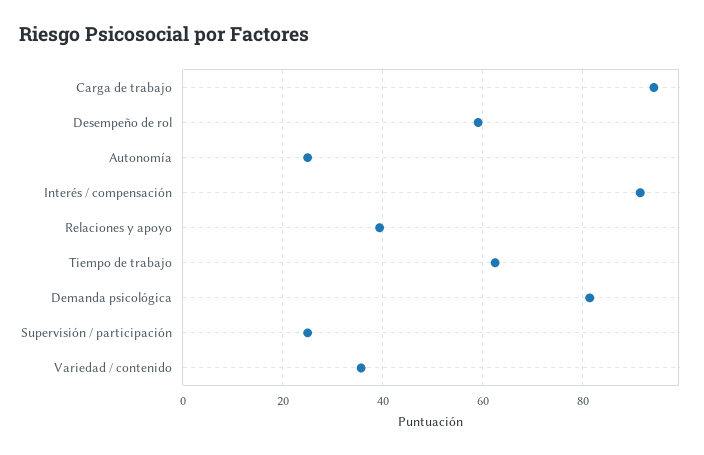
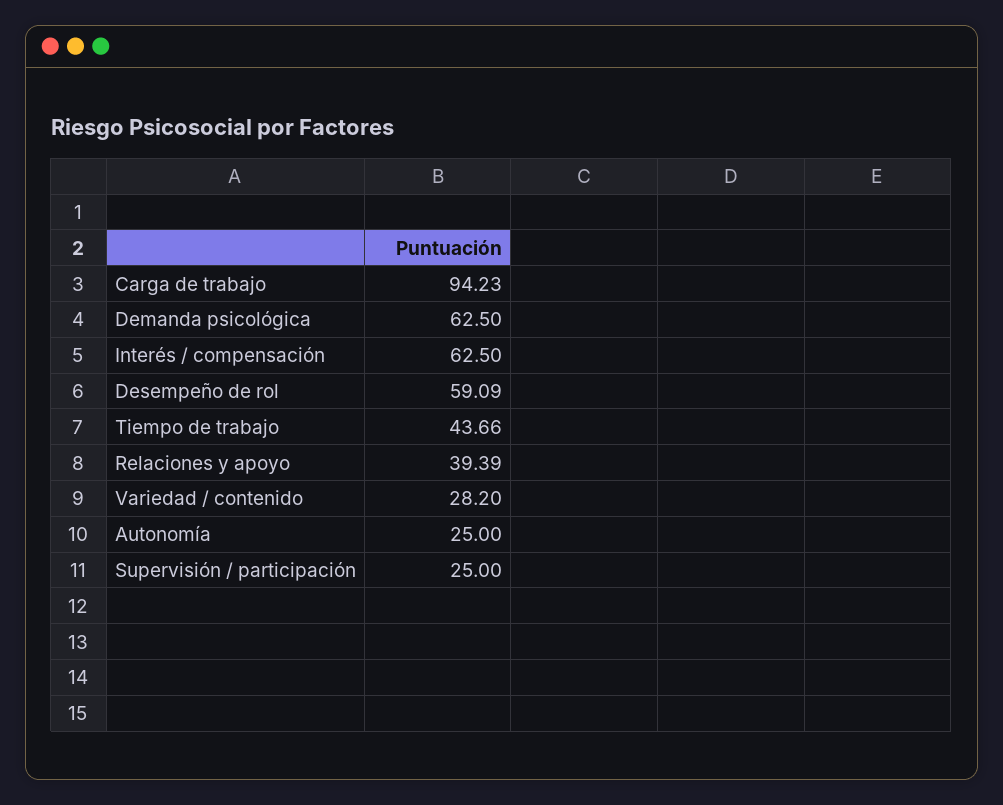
Interés / compensación: 92 -> 62.5
Tiempo de trabajo: 62 -> 43.66
Demanda psicológica: 82 -> 62.5
Variedad / contenido: 36 -> 28.2

